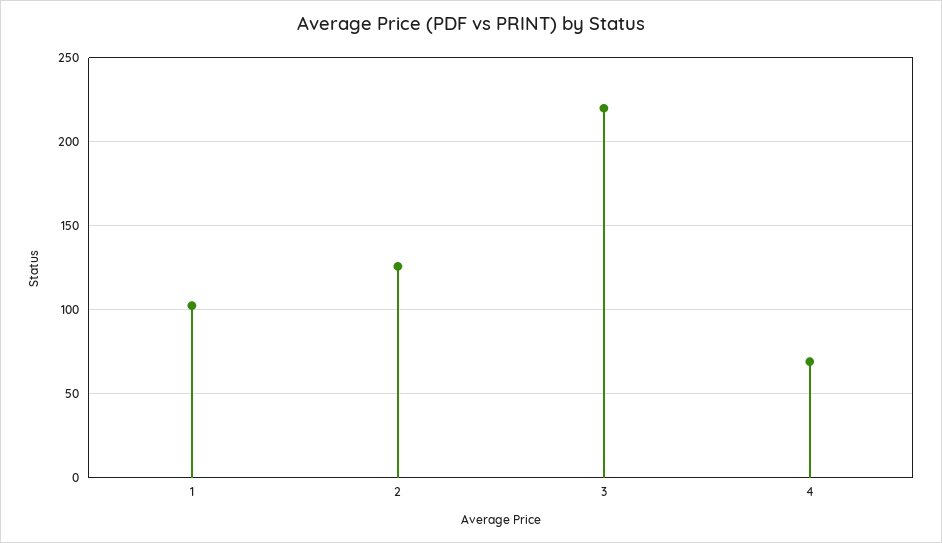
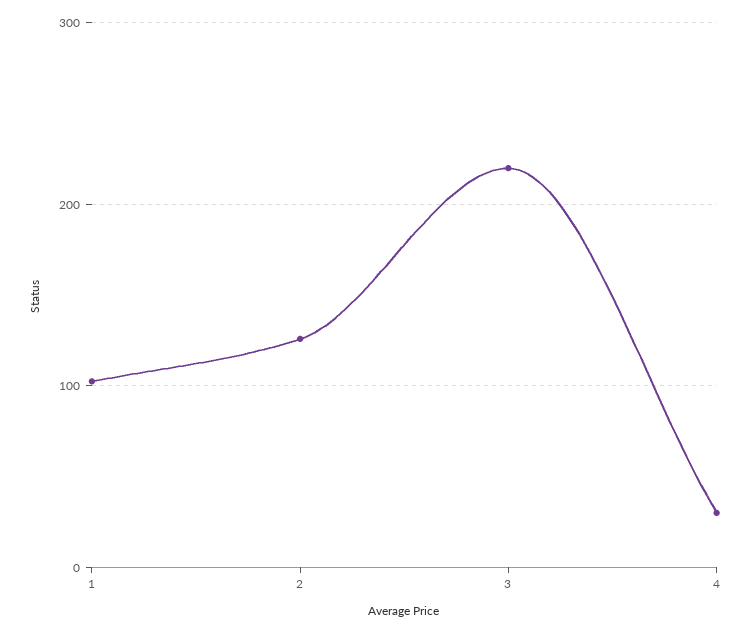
4: 70 -> 30

